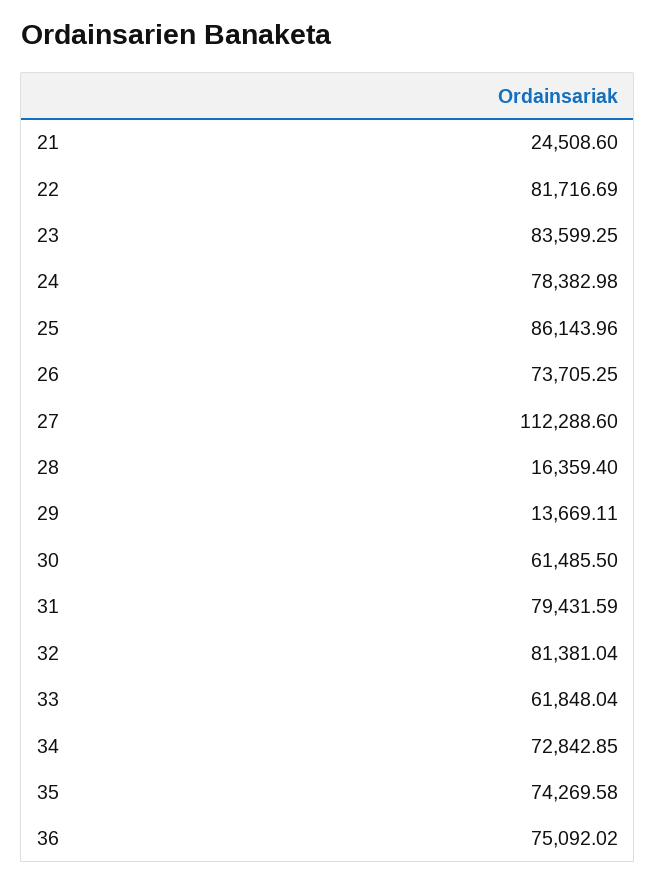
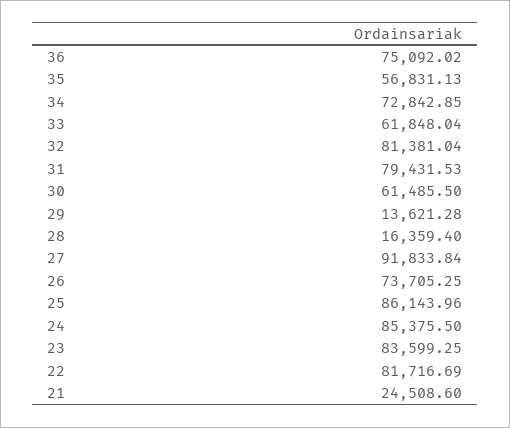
24: 78382.98 -> 85375.5
27: 112288.6 -> 91833.84
29: 13669.11 -> 13621.28
31: 79431.59 -> 79431.53
35: 74269.58 -> 56831.13

